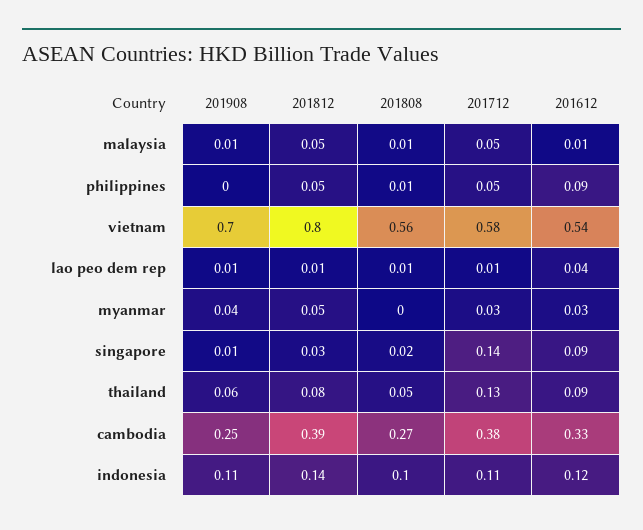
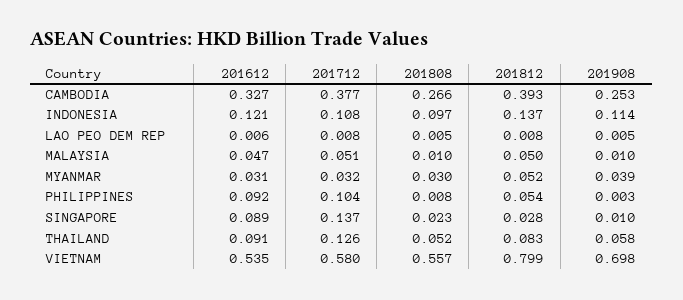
201612, malaysia: 0.01 -> 0.047
201712, philippines: 0.05 -> 0.104
201612, lao peo dem rep: 0.04 -> 0.006
201808, myanmar: 0 -> 0.03

